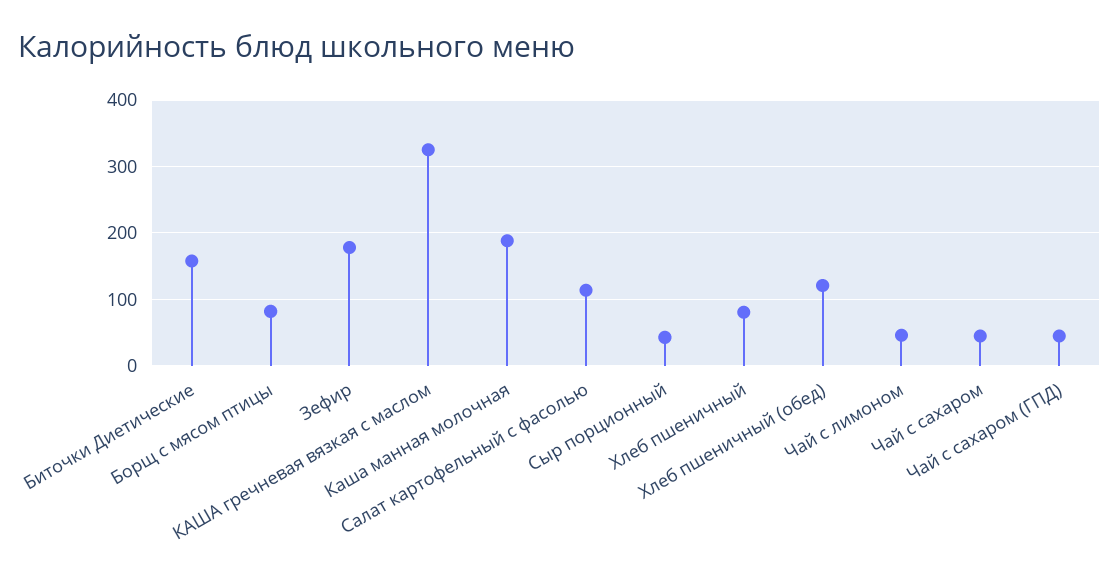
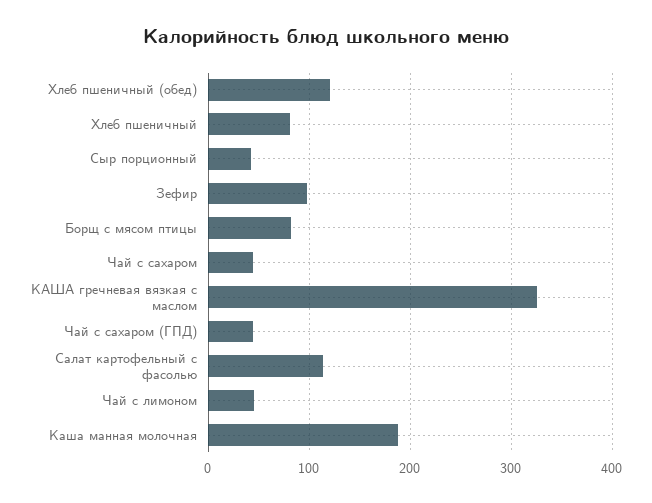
Биточки Диетические: 160 -> none
Зефир: 180 -> 100

